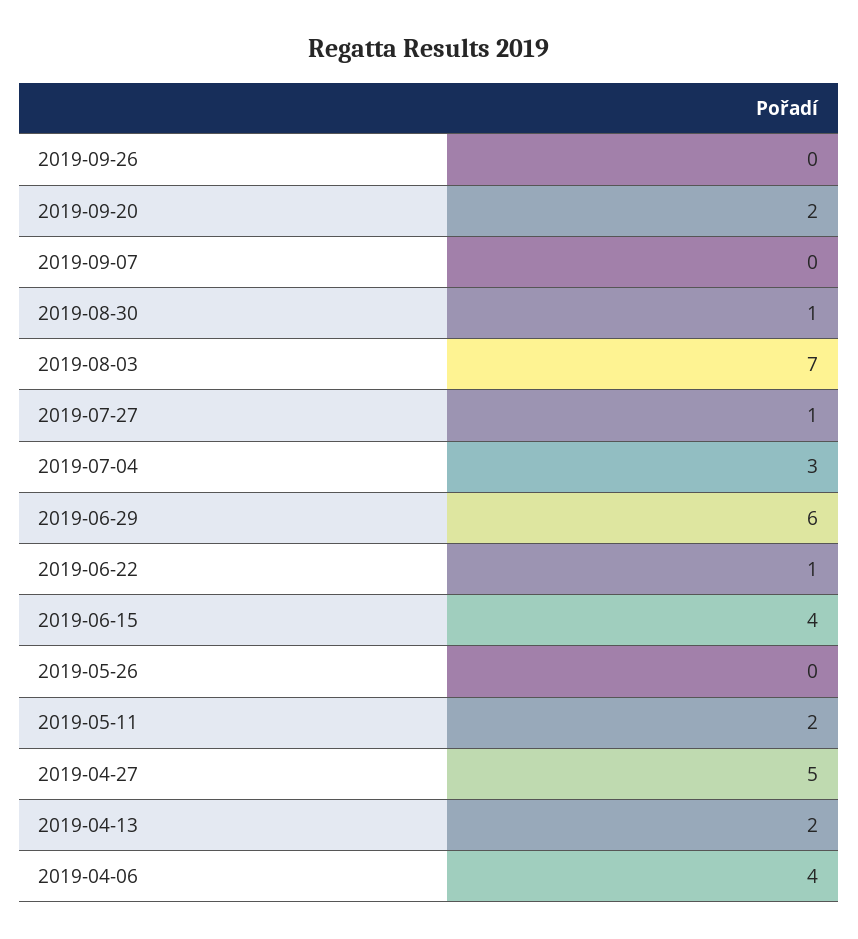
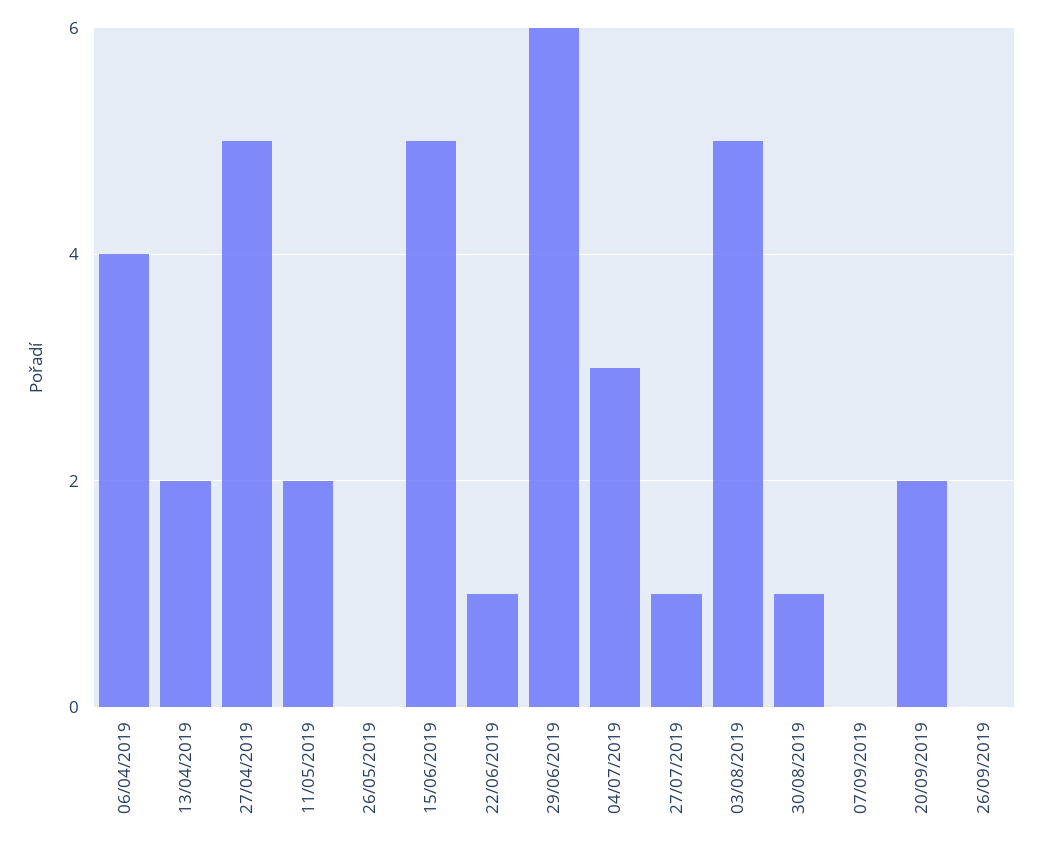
2019-08-03: 7 -> 5
2019-06-15: 4 -> 5

